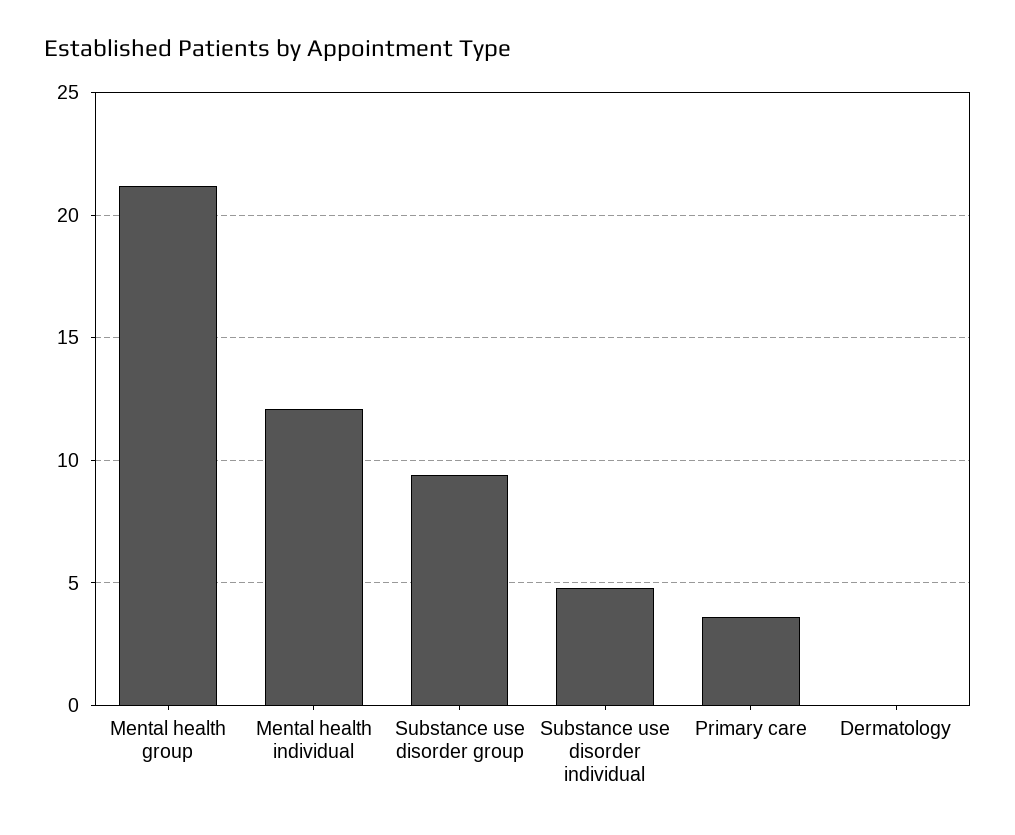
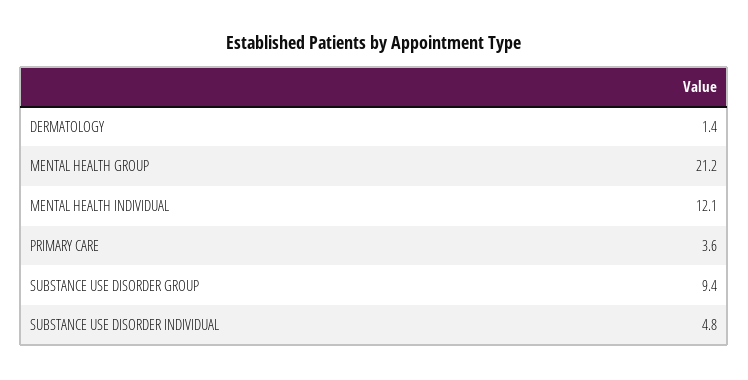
Dermatology: 0 -> 1.4

